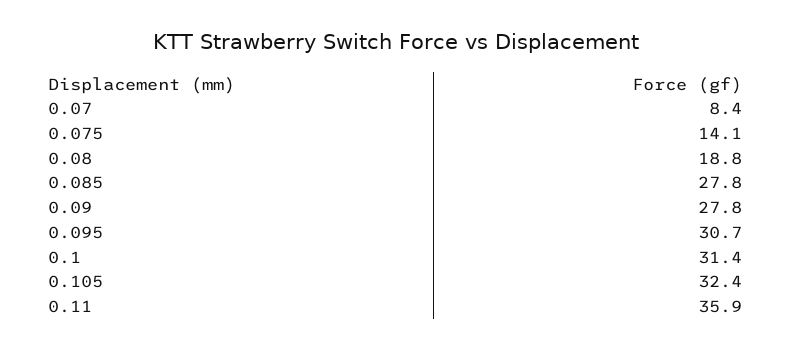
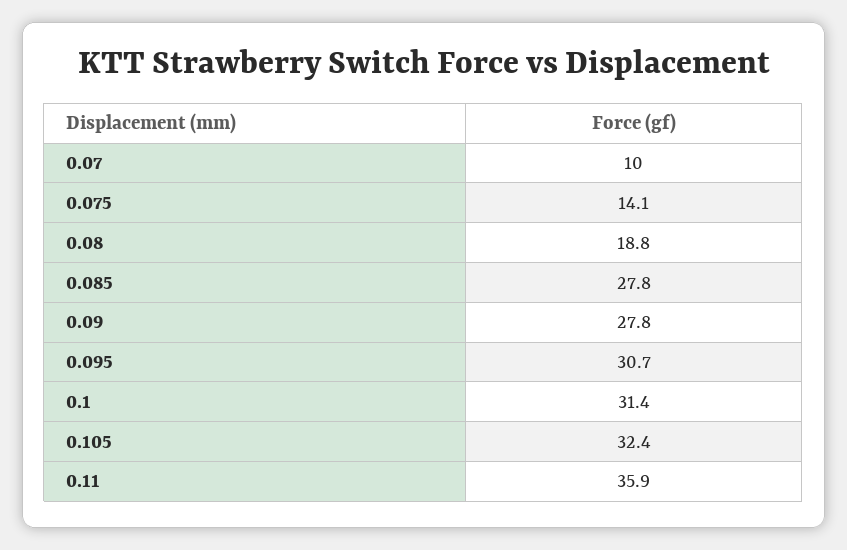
0.07: 8.4 -> 10

